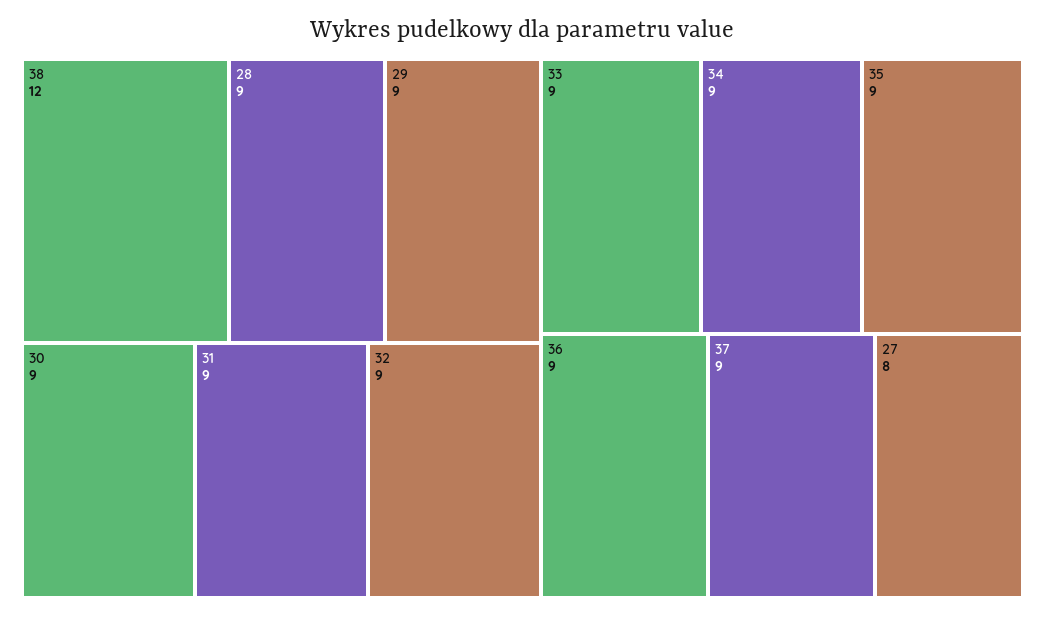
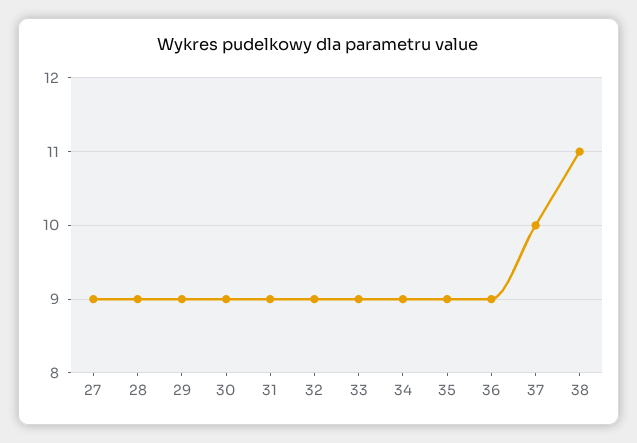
38: 12 -> 11
37: 9 -> 10
27: 8 -> 9

